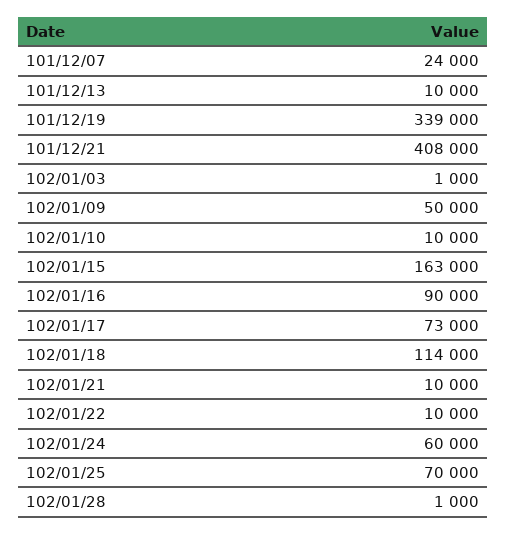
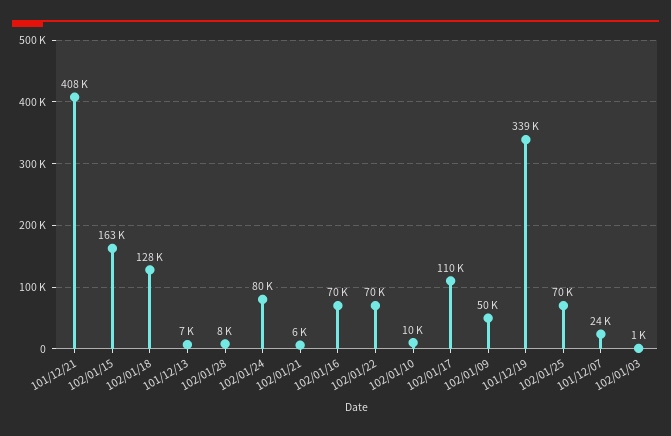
101/12/13: 10000 -> 7000
102/01/16: 90000 -> 70000
102/01/17: 73000 -> 110000
102/01/18: 114000 -> 128000
102/01/21: 10000 -> 6000
102/01/22: 10000 -> 70000
102/01/24: 60000 -> 80000
102/01/28: 1000 -> 8000

